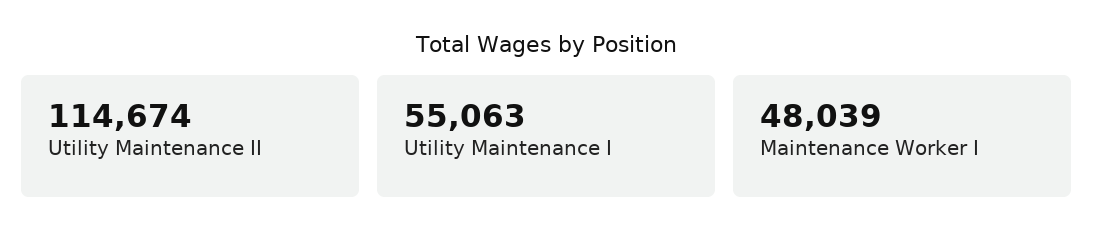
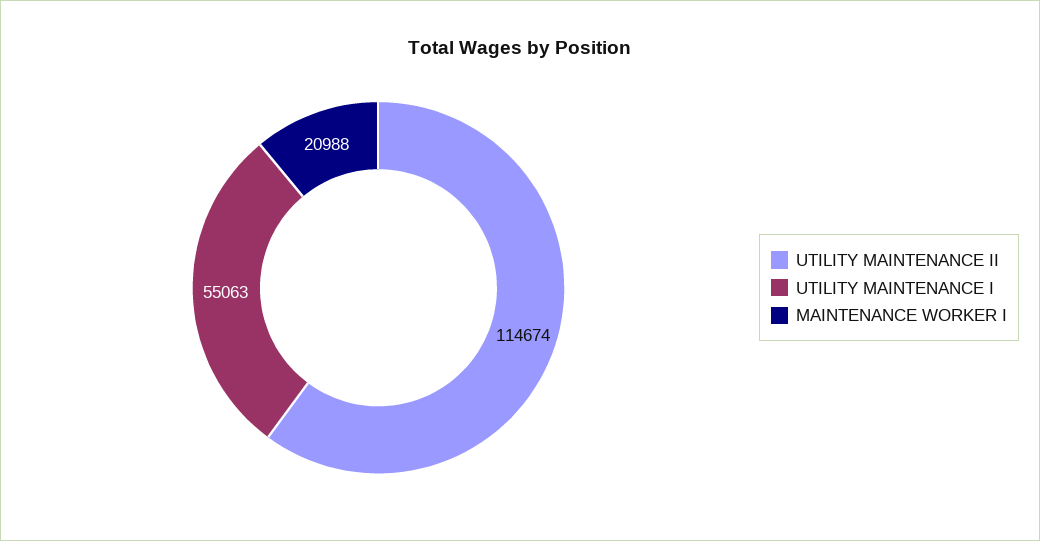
Maintenance Worker I: 48039 -> 20988

